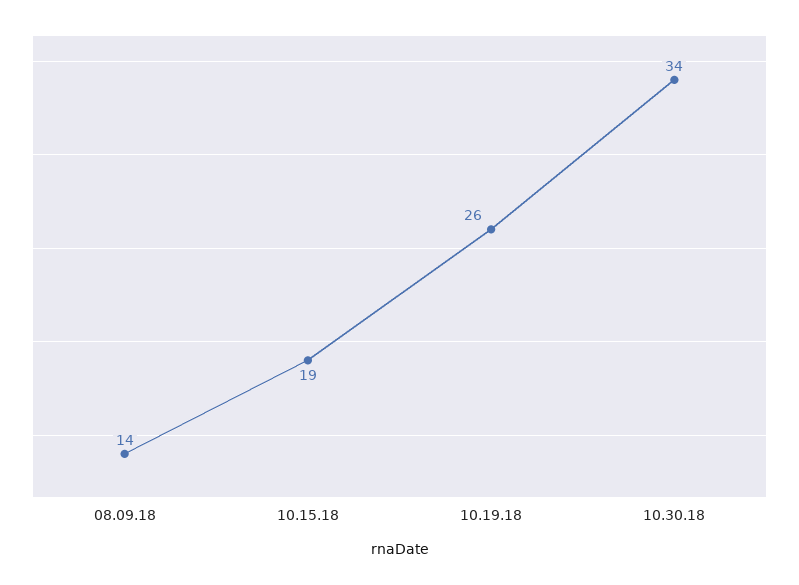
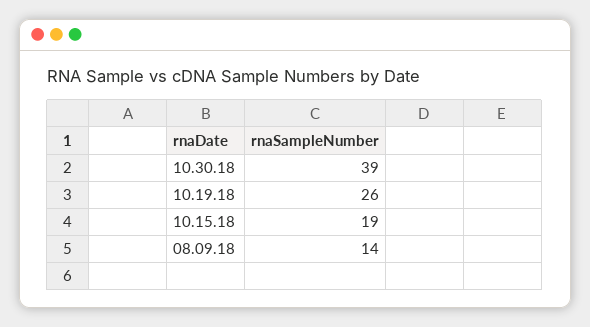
10.30.18: 34 -> 39

